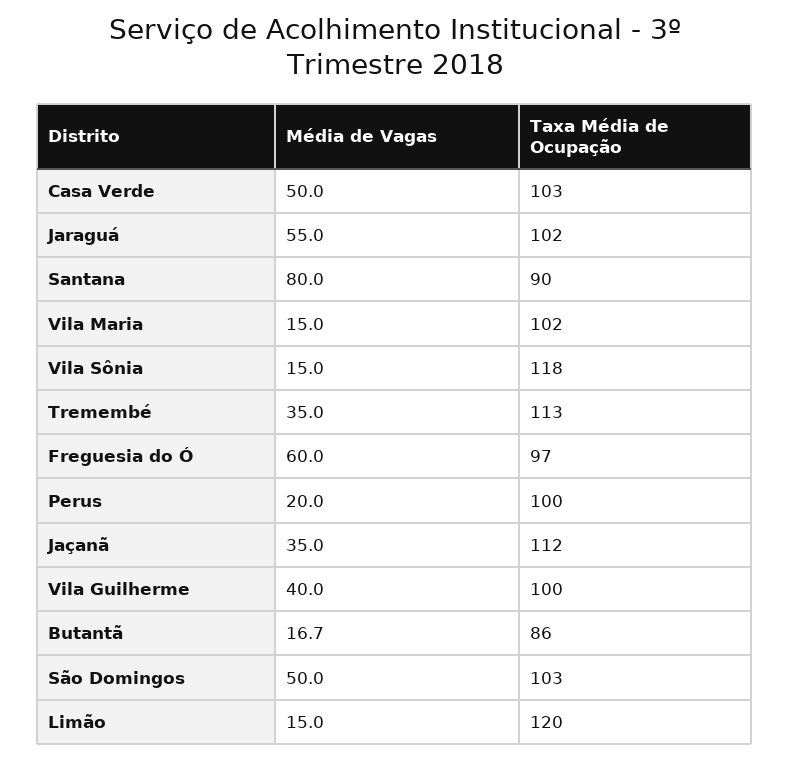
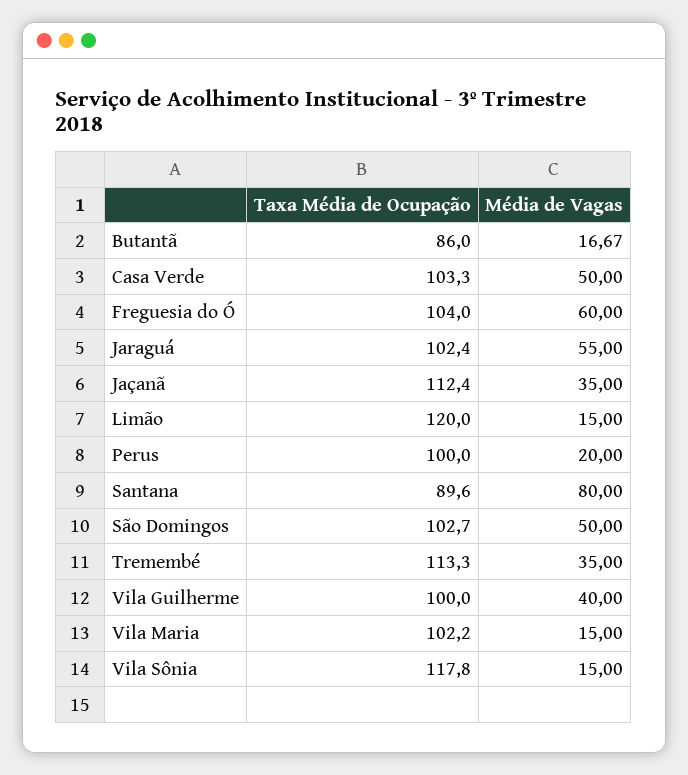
Taxa Média de Ocupação, Freguesia do Ó: 97 -> 104

